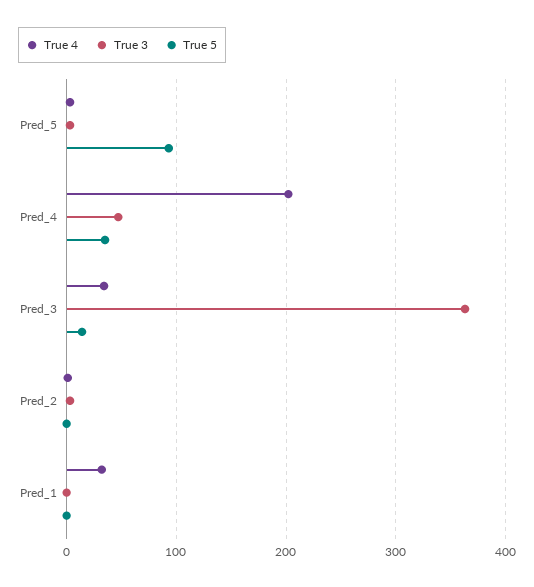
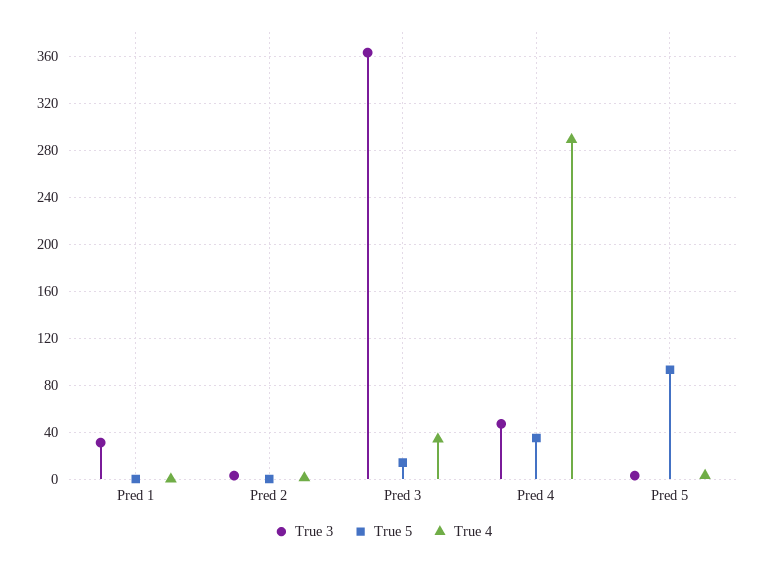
True 4, Pred_4: 200 -> 290
True 4, Pred_1: 30 -> 0
True 3, Pred_1: 0 -> 30

